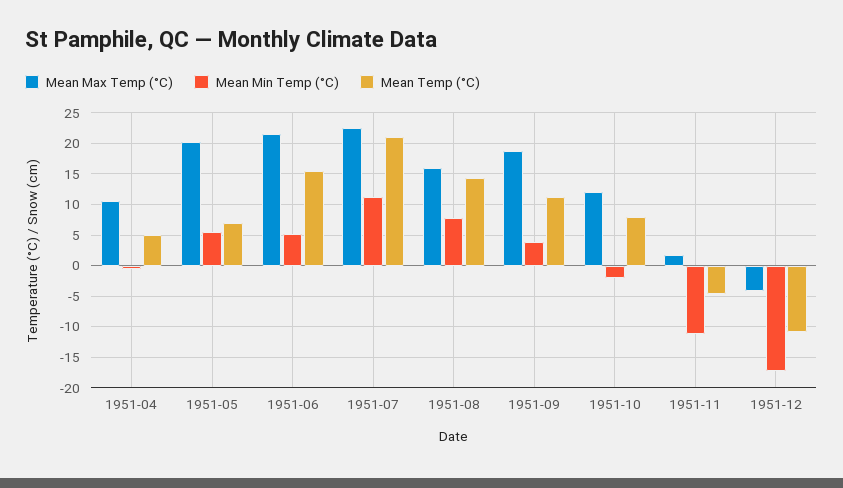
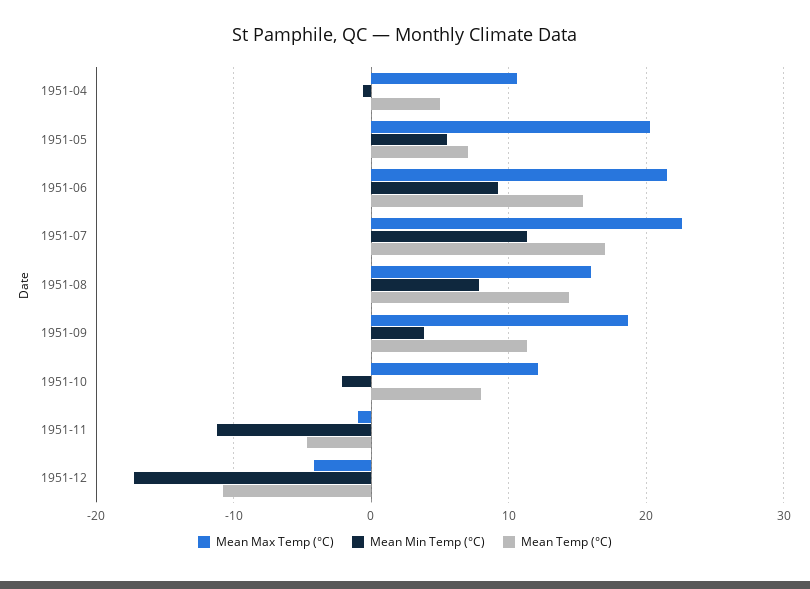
Mean Min Temp (°C), 1951-06: 5 -> 9
Mean Temp (°C), 1951-07: 21 -> 17
Mean Max Temp (°C), 1951-11: 2 -> -1

